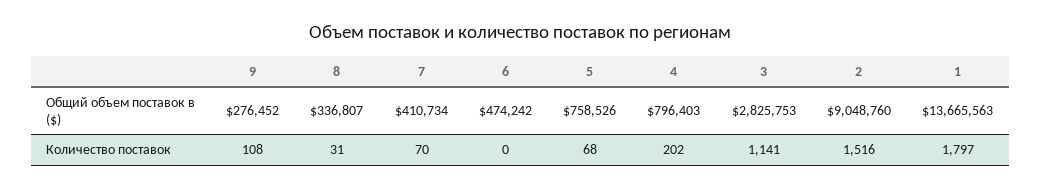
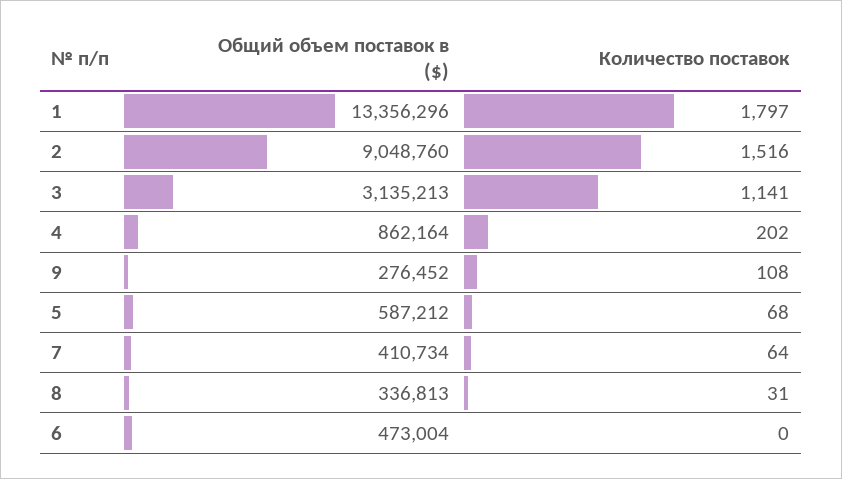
8, Общий объем поставок в ($): 336807 -> 336813
6, Общий объем поставок в ($): 474242 -> 473004
5, Общий объем поставок в ($): 758526 -> 587212
4, Общий объем поставок в ($): 796403 -> 862164
3, Общий объем поставок в ($): 2825753 -> 3135213
1, Общий объем поставок в ($): 13665563 -> 13356296
7, Количество поставок: 70 -> 64

